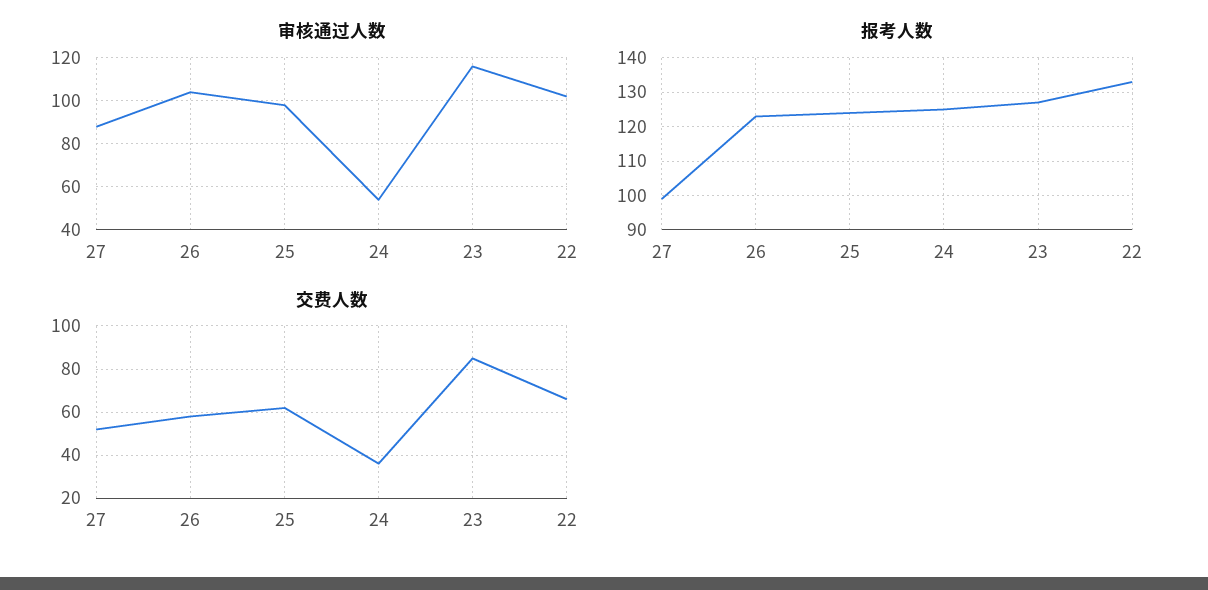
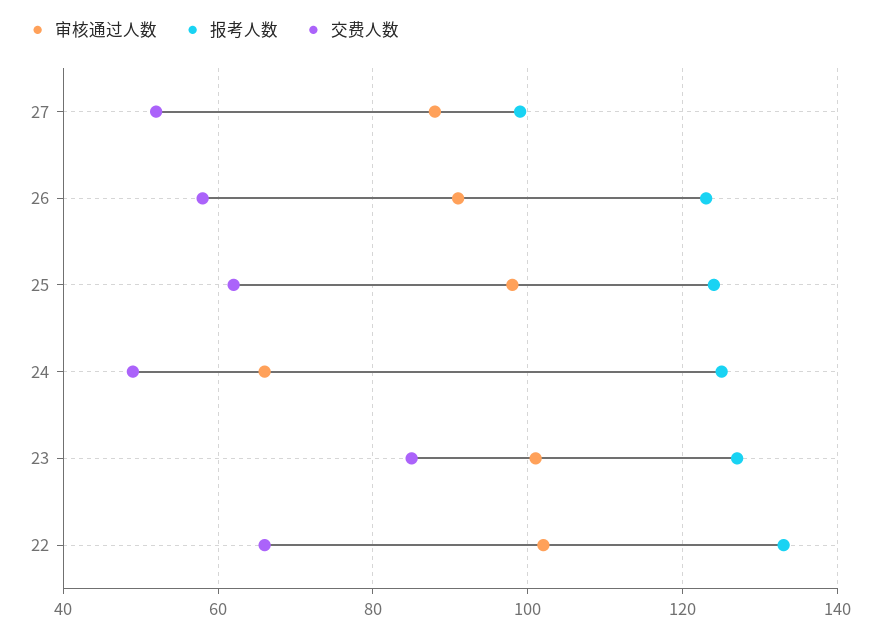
审核通过人数, 26: 105 -> 90
审核通过人数, 24: 55 -> 65
审核通过人数, 23: 115 -> 100
交费人数, 24: 35 -> 50

